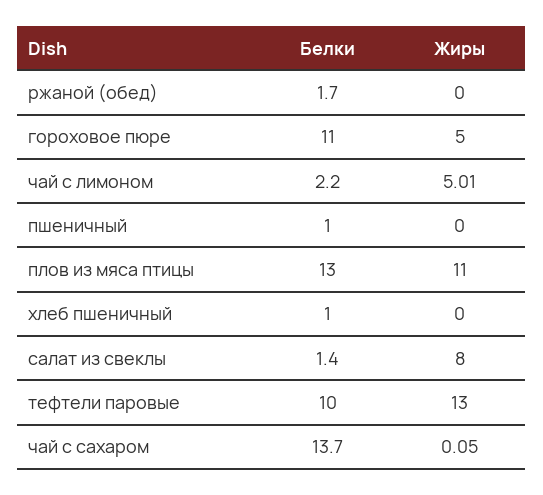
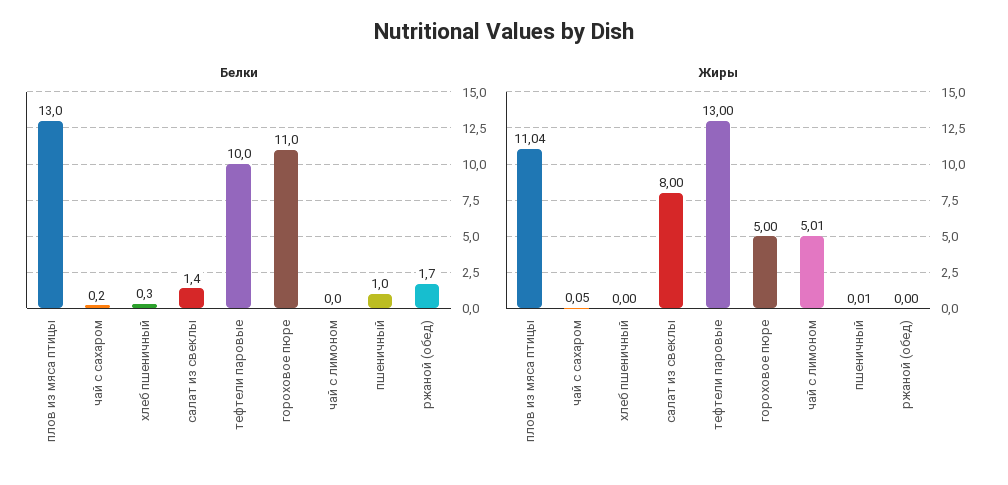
Белки, чай с лимоном: 2.2 -> 0
Жиры, пшеничный: 0 -> 0.01
Жиры, плов из мяса птицы: 11 -> 11.04
Белки, хлеб пшеничный: 1 -> 0.3
Белки, чай с сахаром: 13.7 -> 0.2

